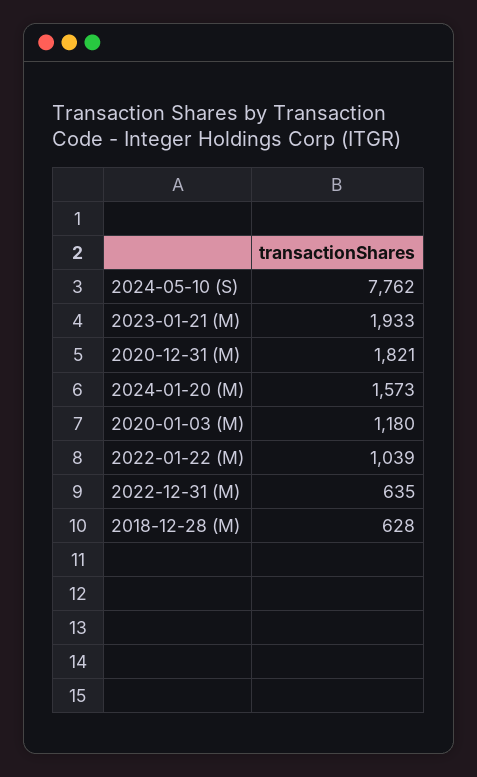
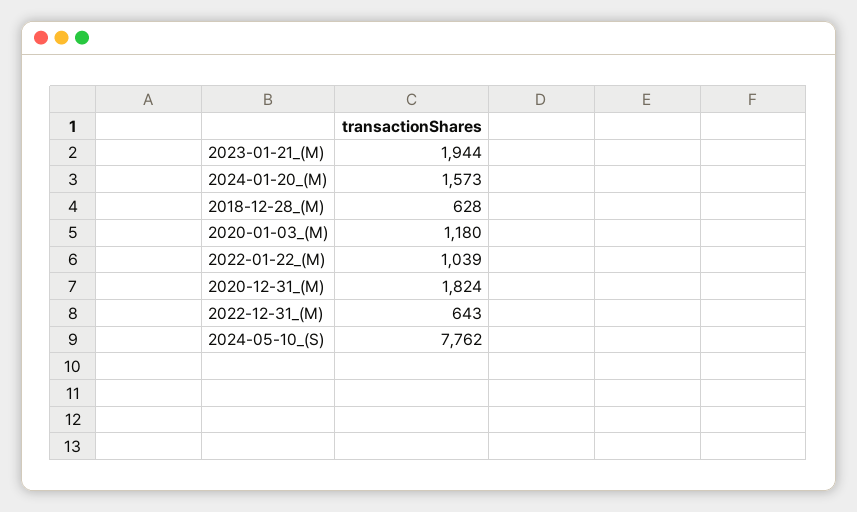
2023-01-21 (M): 1933 -> 1944
2020-12-31 (M): 1821 -> 1824
2022-12-31 (M): 635 -> 643

